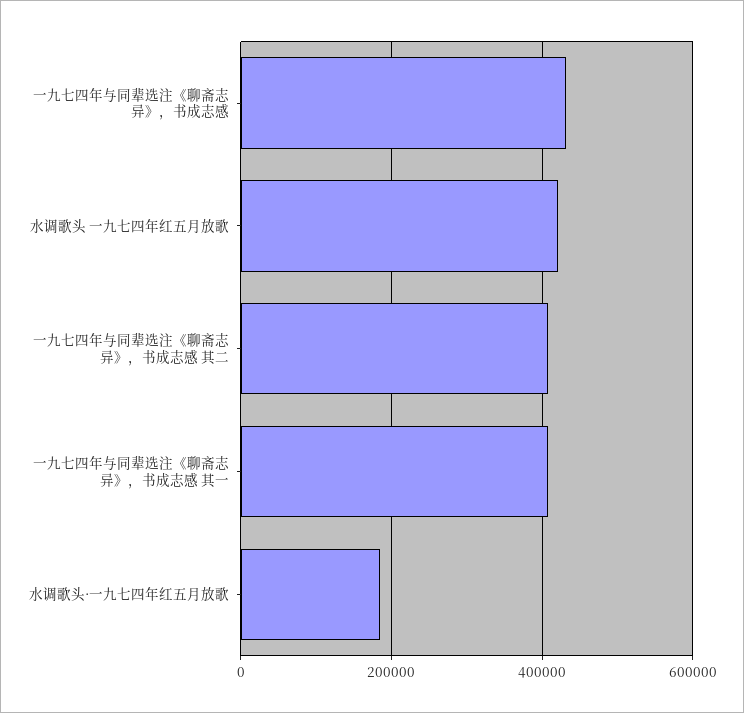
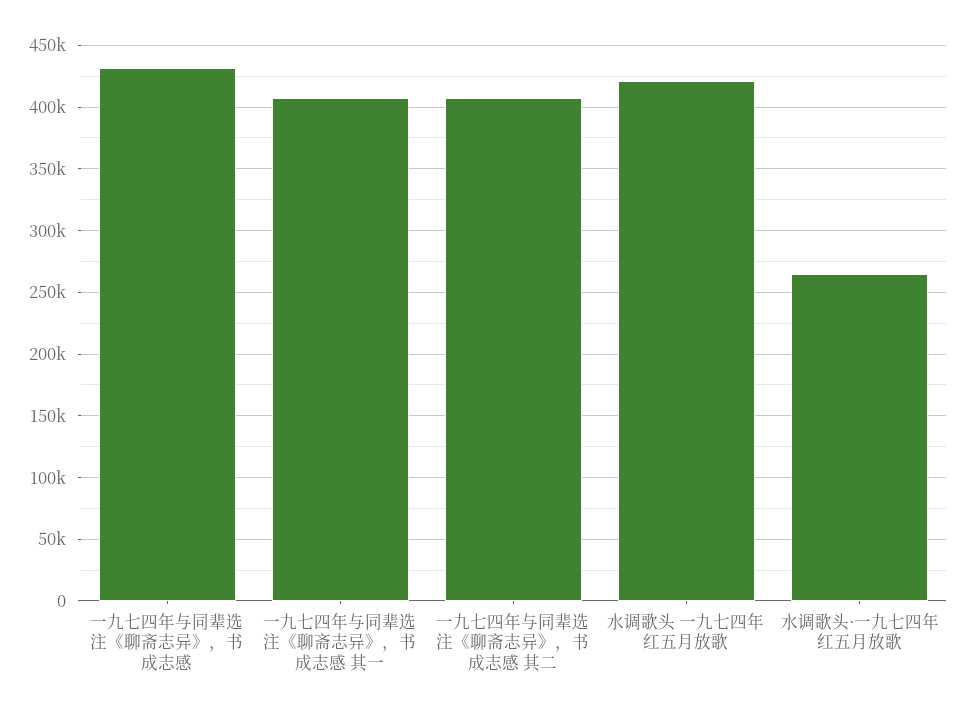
水调歌头·一九七四年红五月放歌: 180000 -> 265000

